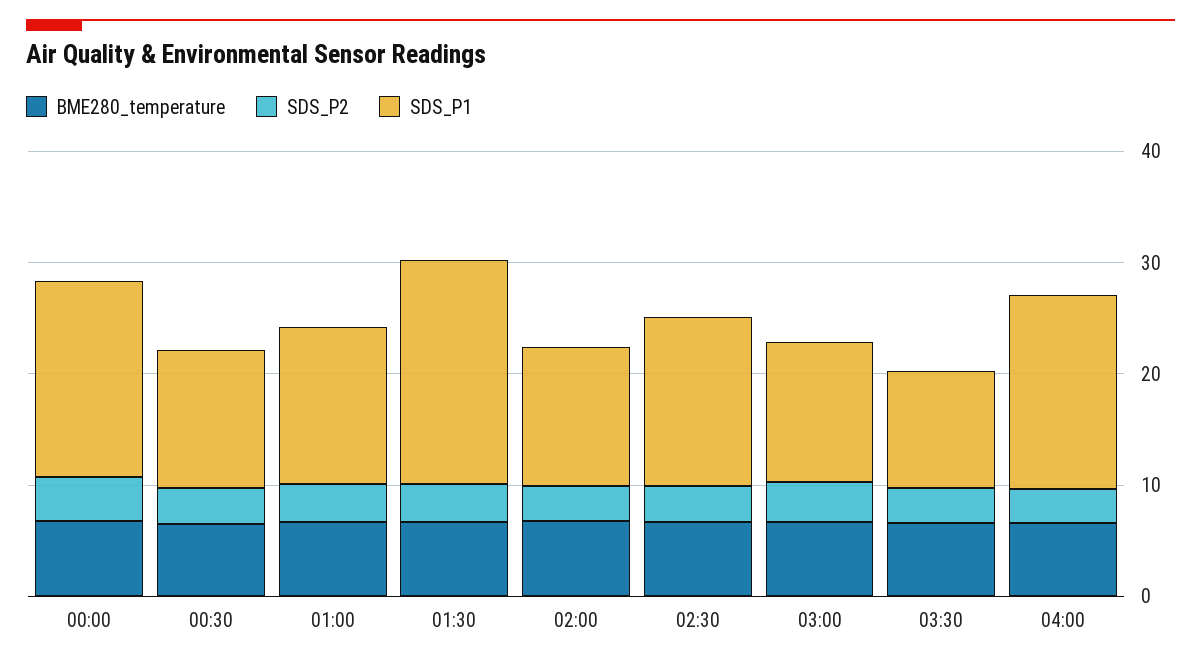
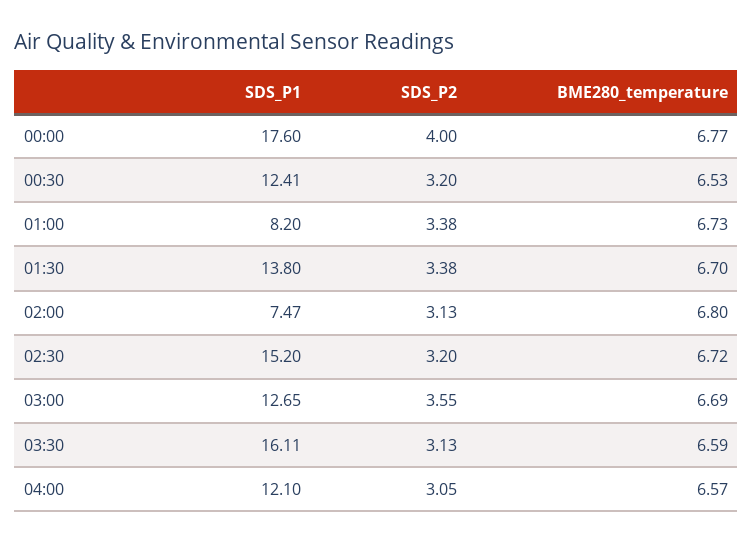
SDS_P1, 01:00: 14 -> 8.2
SDS_P1, 01:30: 20 -> 13.8
SDS_P1, 02:00: 12 -> 7.47
SDS_P1, 03:30: 10 -> 16.11
SDS_P1, 04:00: 18 -> 12.1

